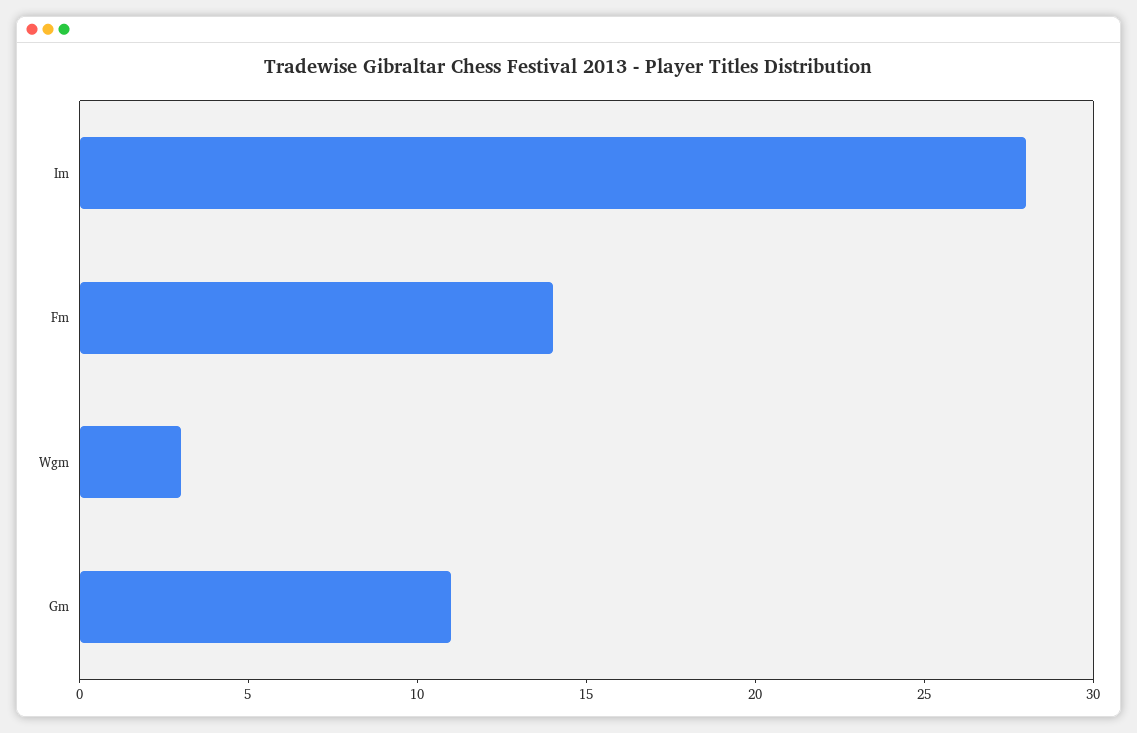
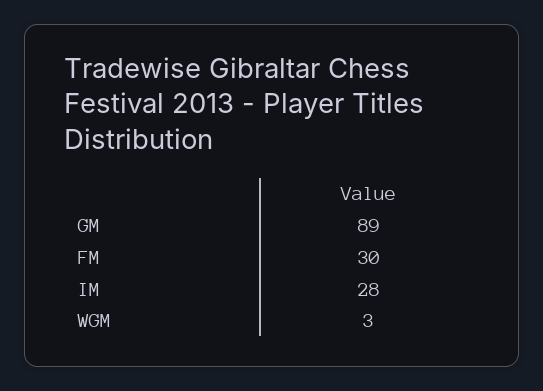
Fm: 14 -> 30
Gm: 11 -> 89

